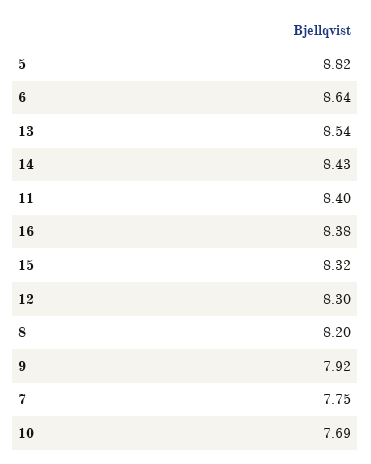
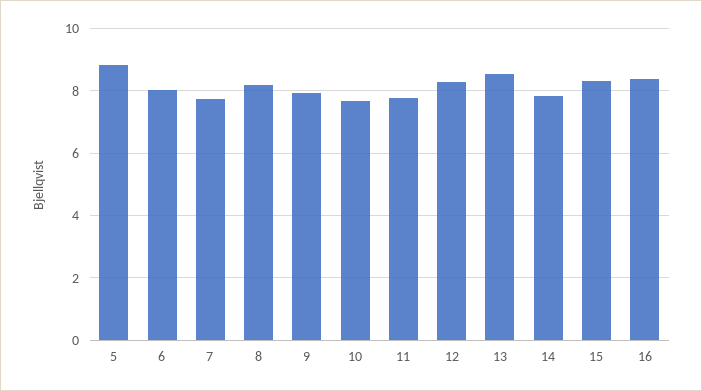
6: 8.64 -> 8
14: 8.43 -> 7.8
11: 8.4 -> 7.8

